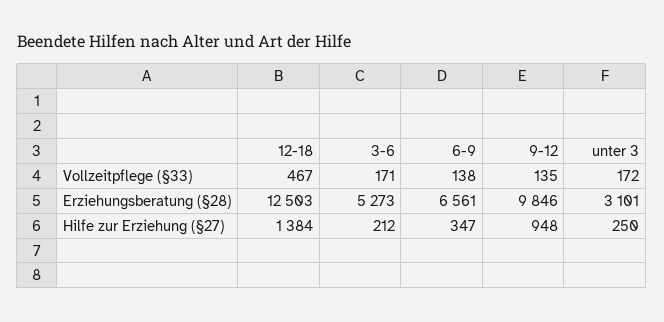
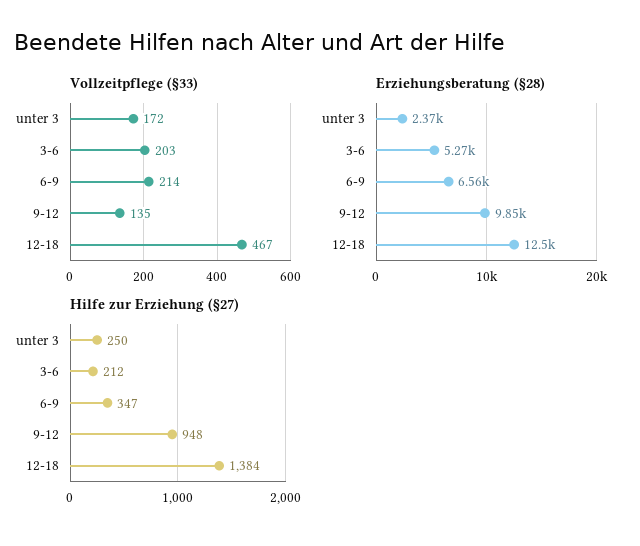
Vollzeitpflege (§33), 3-6: 171 -> 203
Vollzeitpflege (§33), 6-9: 138 -> 214
Erziehungsberatung (§28), unter 3: 3101 -> 2370

